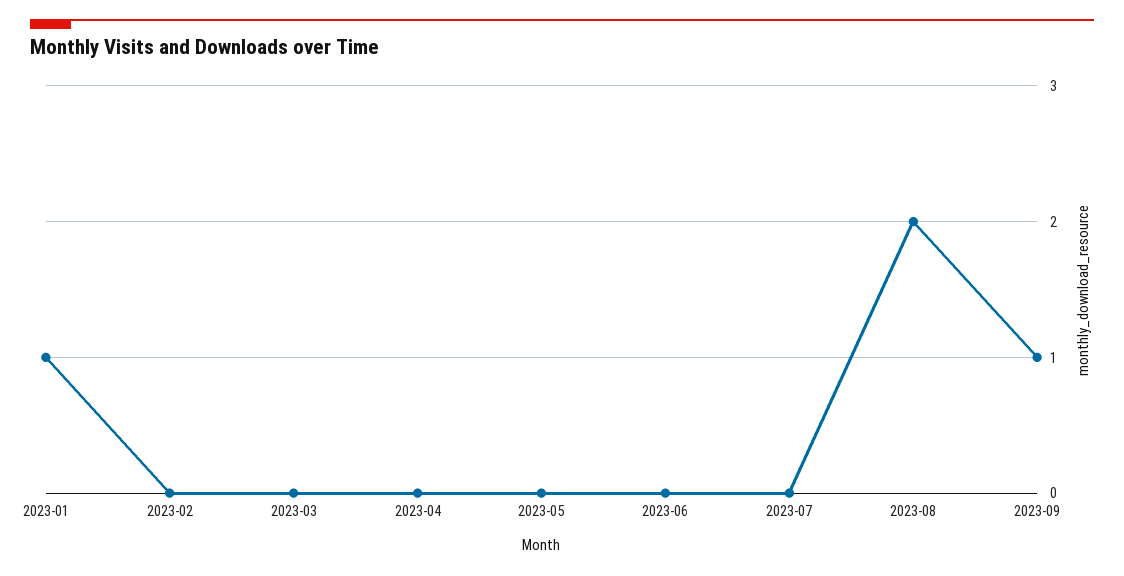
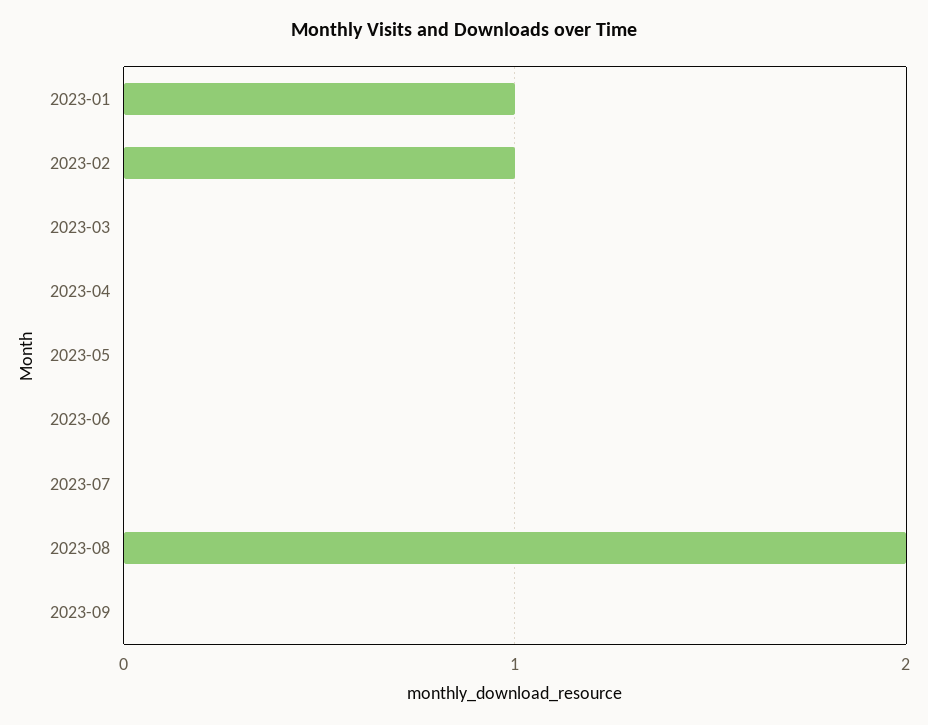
2023-02: 0 -> 1
2023-09: 1 -> 0

